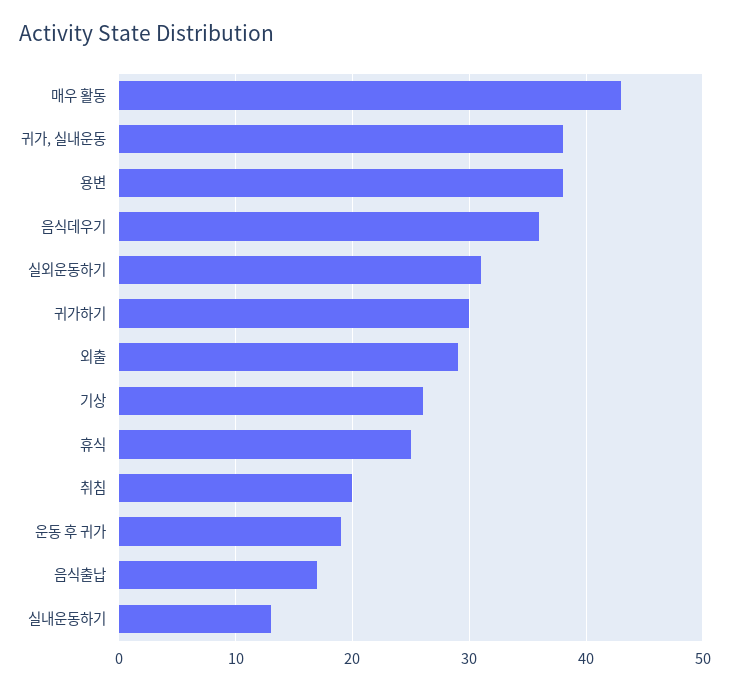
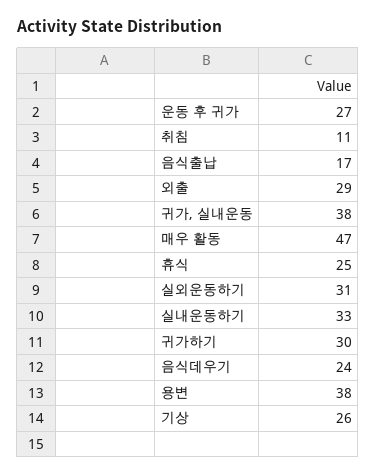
매우 활동: 43 -> 47
음식데우기: 36 -> 24
취침: 20 -> 11
운동 후 귀가: 19 -> 27
실내운동하기: 13 -> 33

